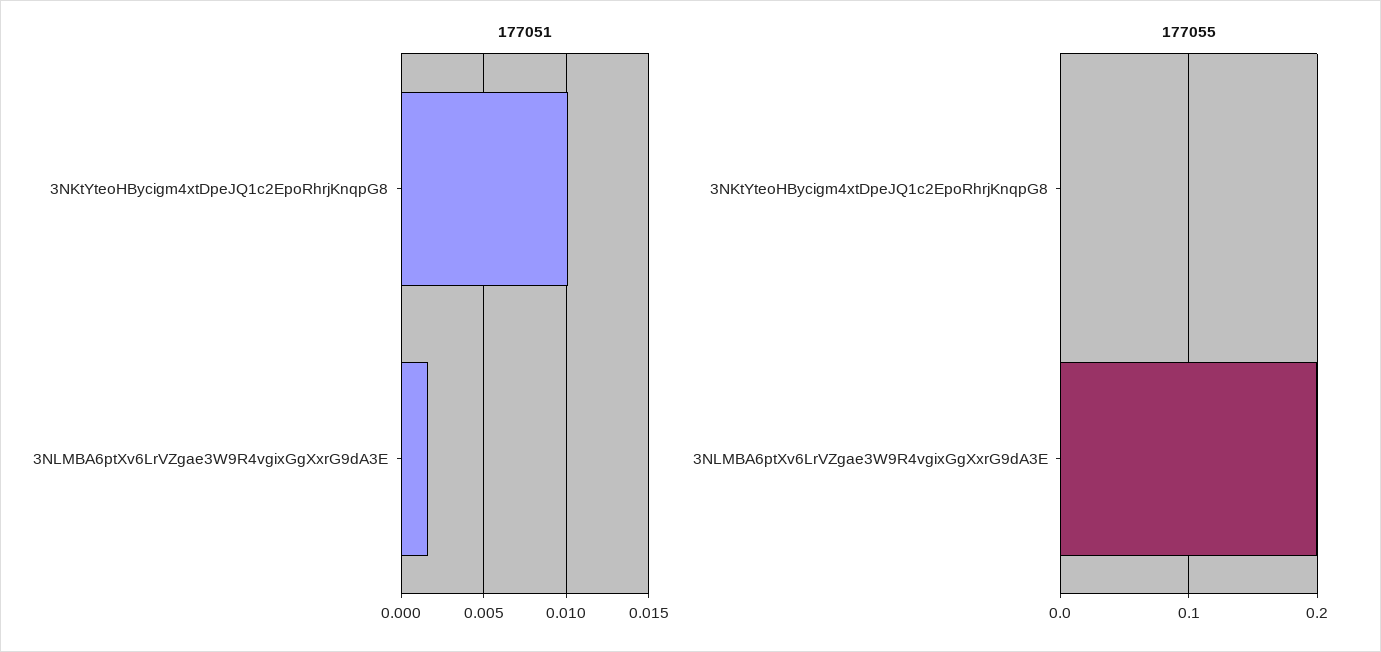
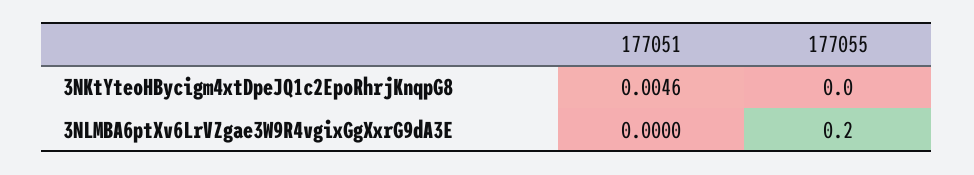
177051, 3NKtYteoHBycigm4xtDpeJQ1c2EpoRhrjKnqpG8: 0.01 -> 0.0046
177051, 3NLMBA6ptXv6LrVZgae3W9R4vgixGgXxrG9dA3E: 0.0015 -> 0

